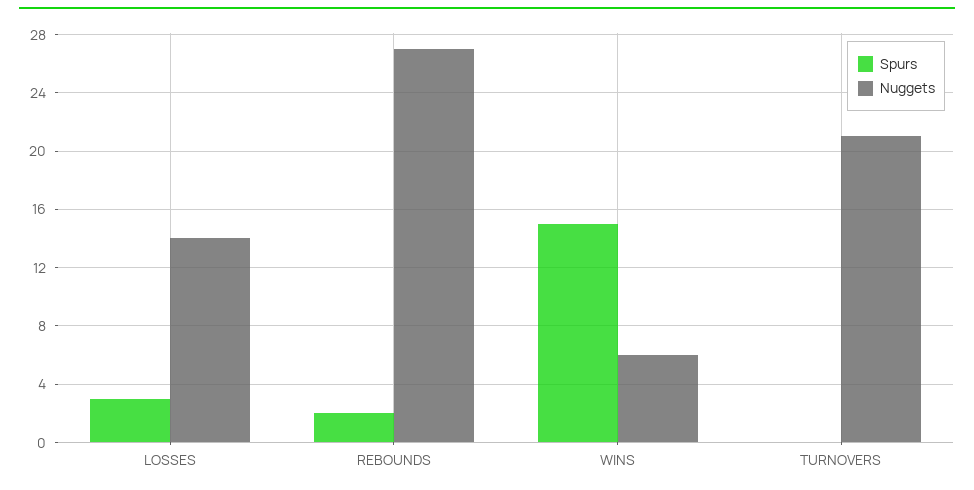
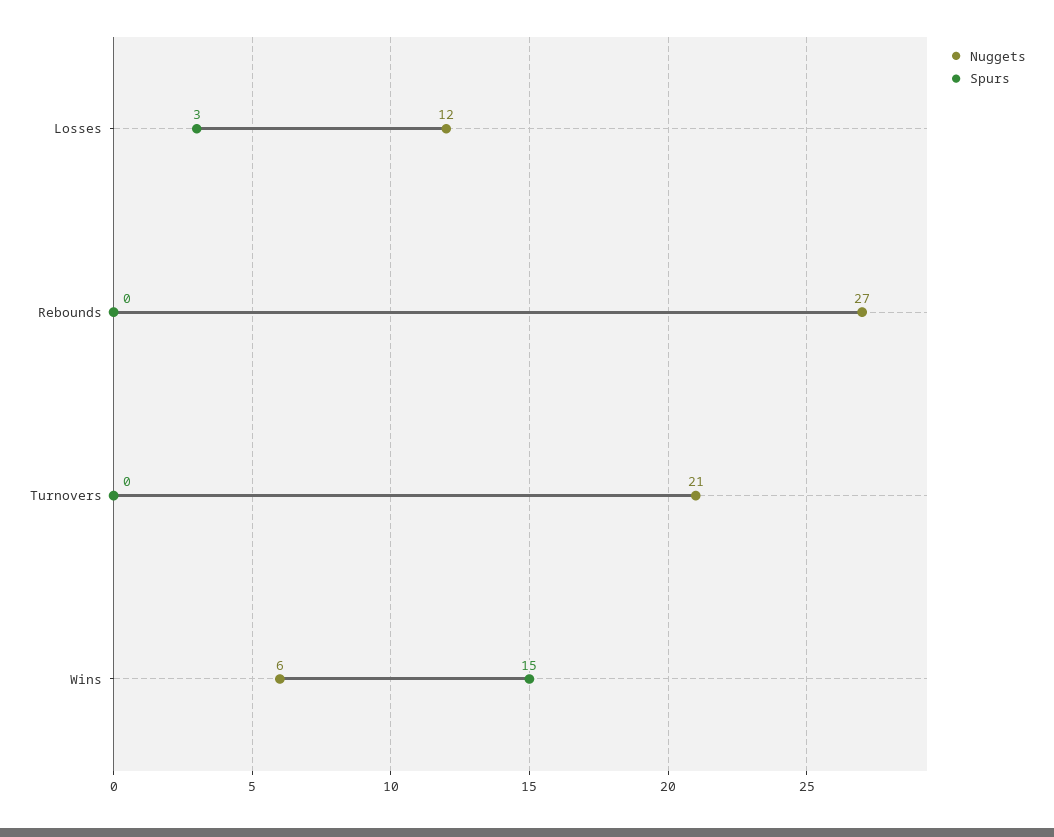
Nuggets, LOSSES: 14 -> 12
Spurs, REBOUNDS: 2 -> 0

